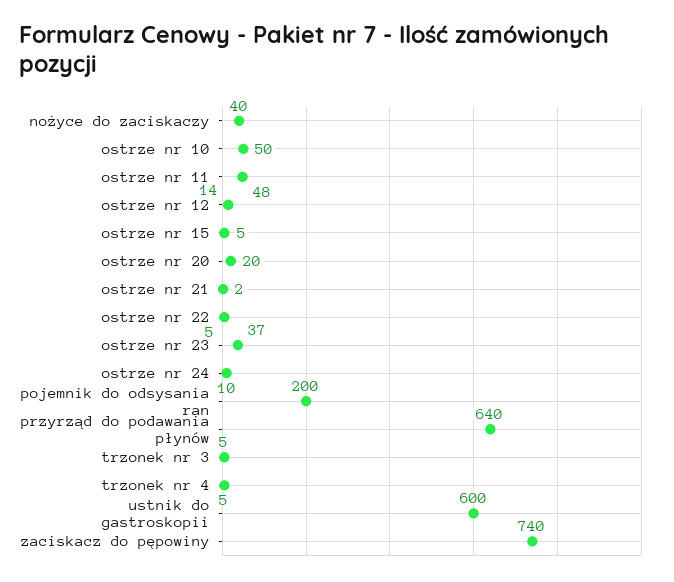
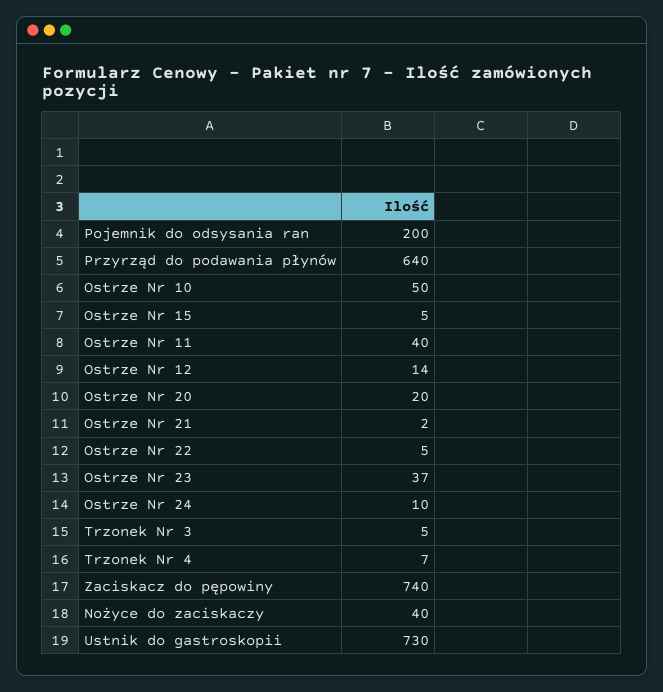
ostrze nr 11: 48 -> 40
trzonek nr 4: 5 -> 7
ustnik do gastroskopii: 600 -> 730

